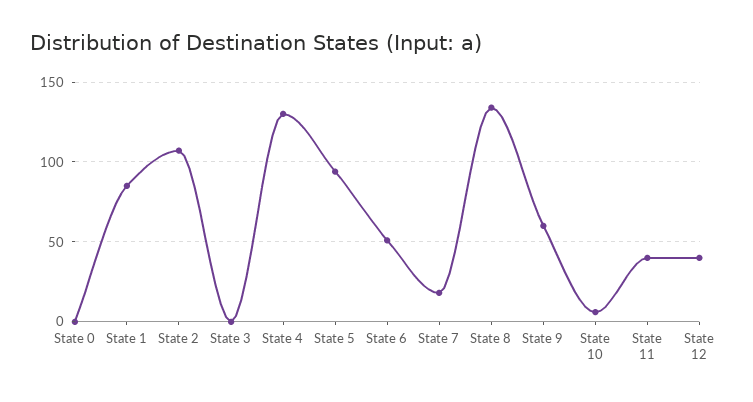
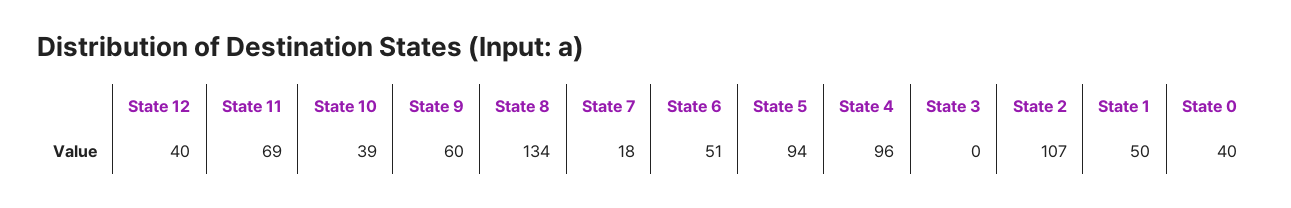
State 0: 0 -> 40
State 1: 85 -> 50
State 4: 130 -> 96
State 10: 5 -> 39
State 11: 40 -> 69

